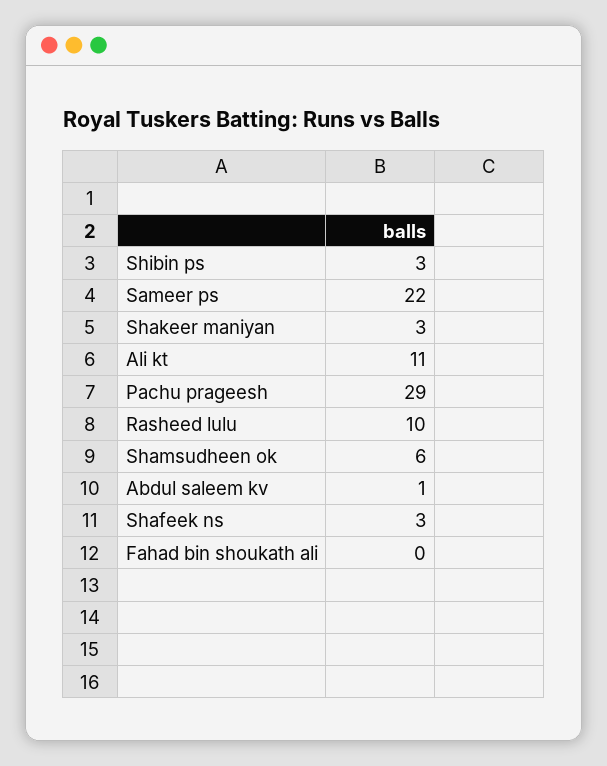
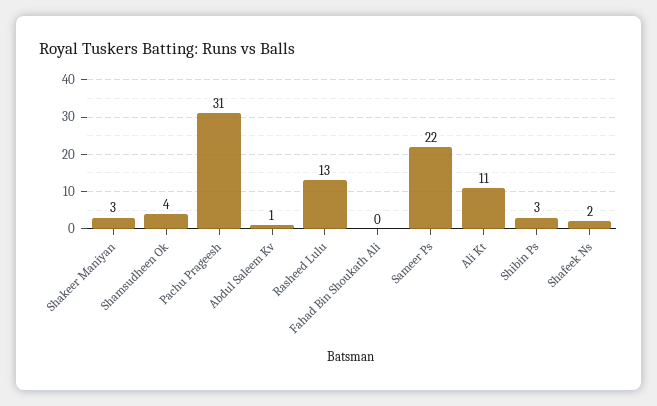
Pachu prageesh: 29 -> 31
Rasheed lulu: 10 -> 13
Shamsudheen ok: 6 -> 4
Shafeek ns: 3 -> 2

